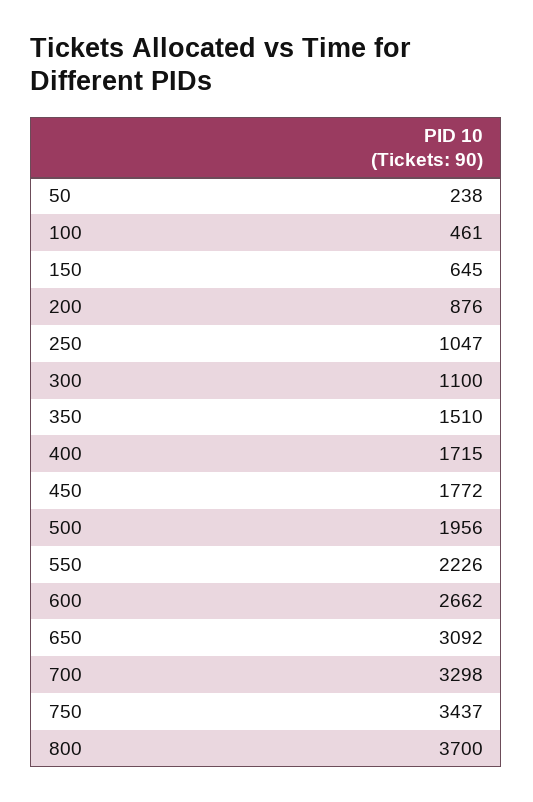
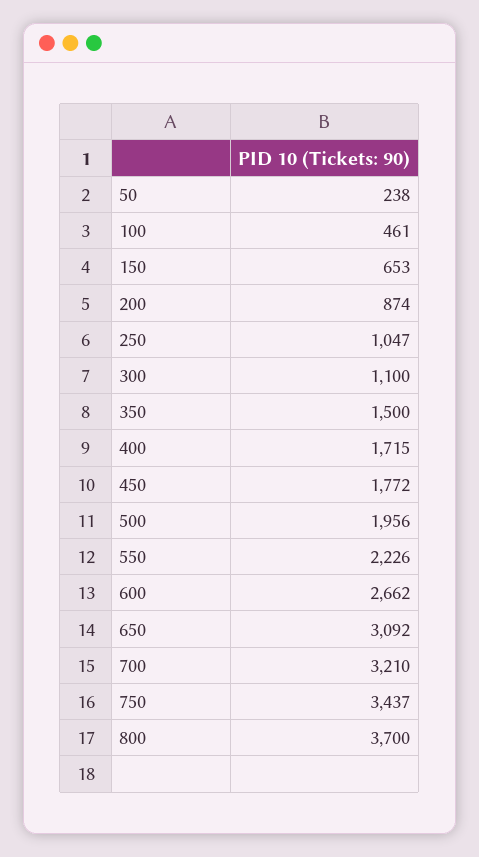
150: 645 -> 653
200: 876 -> 874
350: 1510 -> 1500
700: 3298 -> 3210

